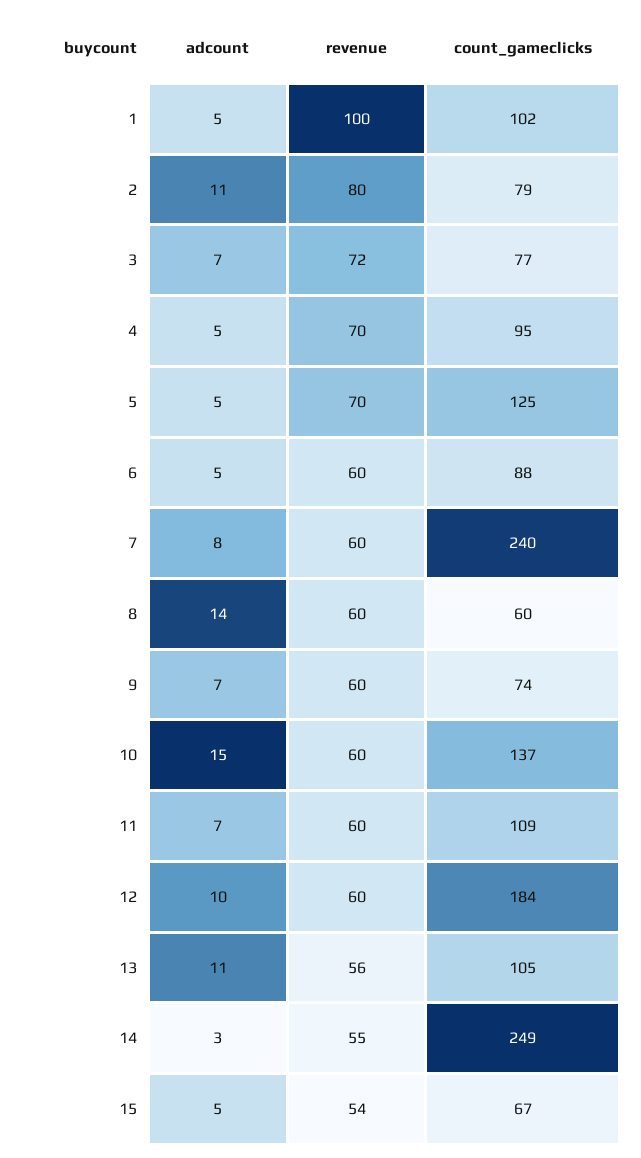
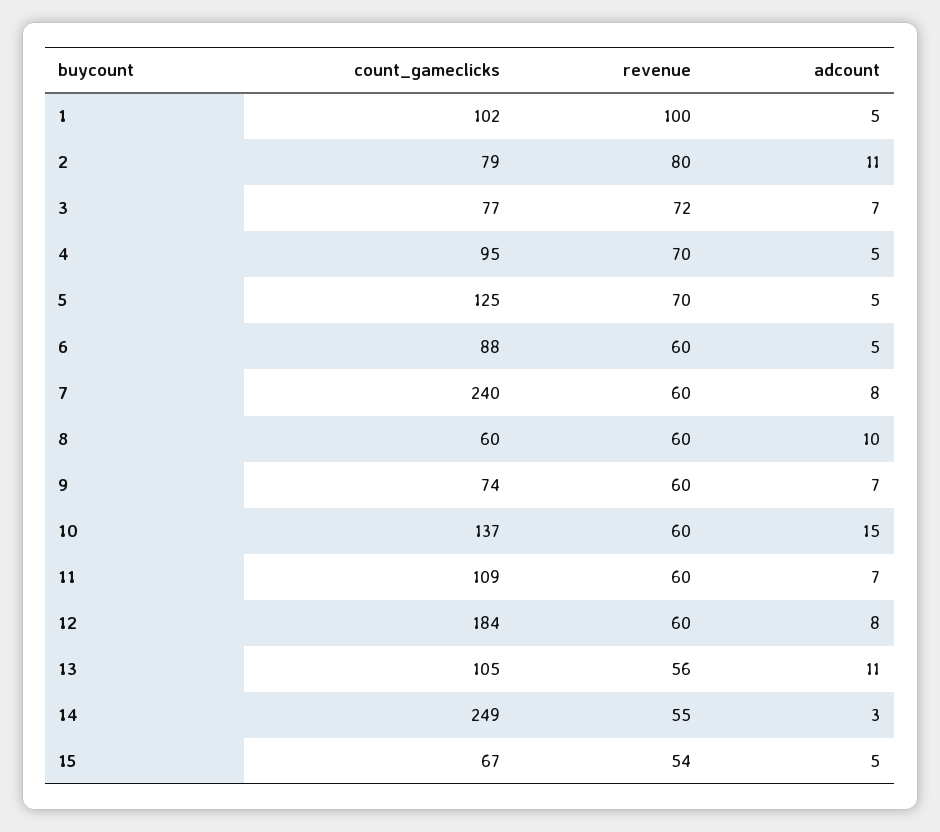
adcount, 8: 14 -> 10
adcount, 12: 10 -> 8

